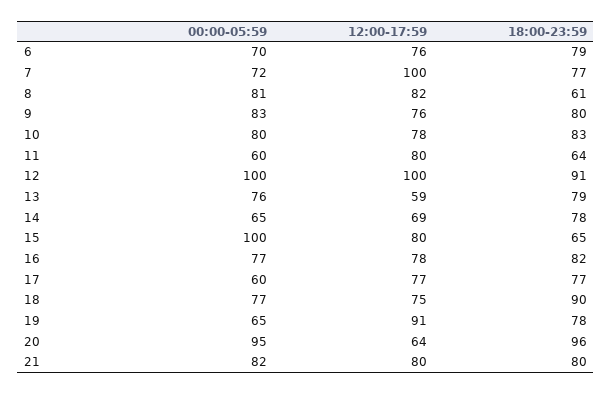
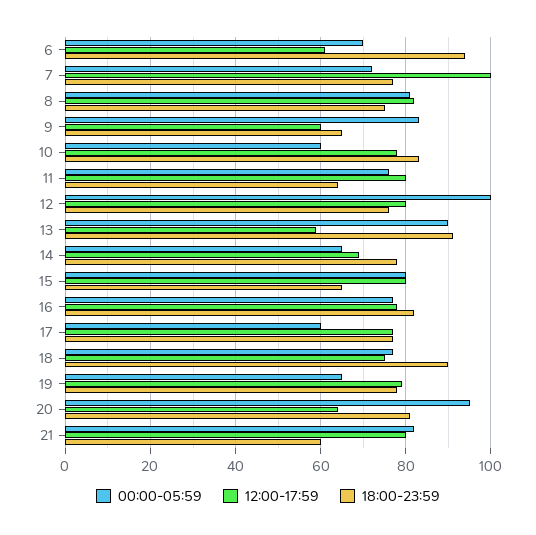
12:00-17:59, 6: 76 -> 60
18:00-23:59, 6: 79 -> 95
18:00-23:59, 8: 61 -> 75
12:00-17:59, 9: 76 -> 60
18:00-23:59, 9: 80 -> 65
00:00-05:59, 10: 80 -> 60
00:00-05:59, 11: 60 -> 75
12:00-17:59, 12: 100 -> 80
18:00-23:59, 12: 91 -> 75
00:00-05:59, 13: 76 -> 90
18:00-23:59, 13: 79 -> 90
00:00-05:59, 15: 100 -> 80
12:00-17:59, 19: 91 -> 80
18:00-23:59, 20: 96 -> 80
18:00-23:59, 21: 80 -> 60

